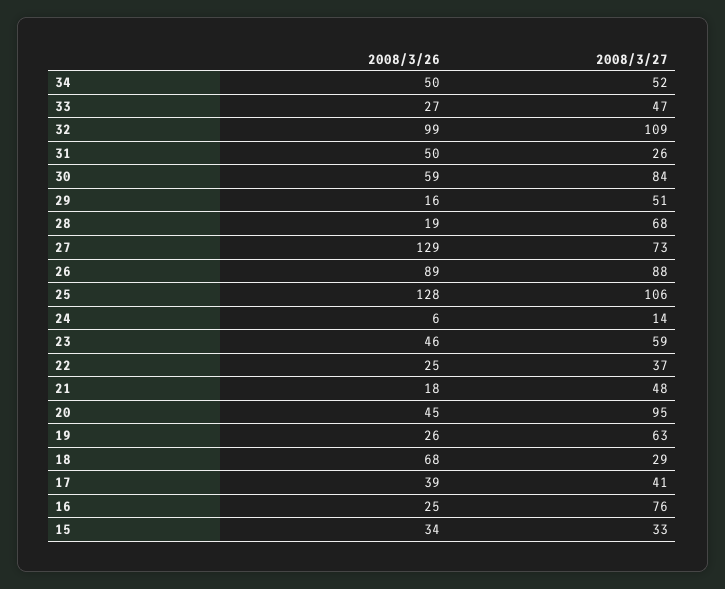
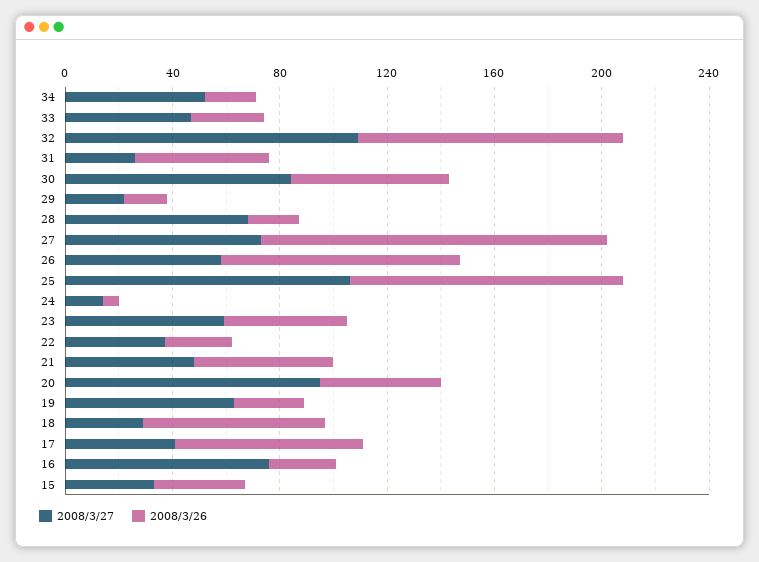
2008/3/26, 34: 50 -> 20
2008/3/27, 29: 51 -> 20
2008/3/27, 26: 88 -> 60
2008/3/26, 25: 128 -> 100
2008/3/26, 21: 18 -> 50
2008/3/26, 17: 39 -> 70

